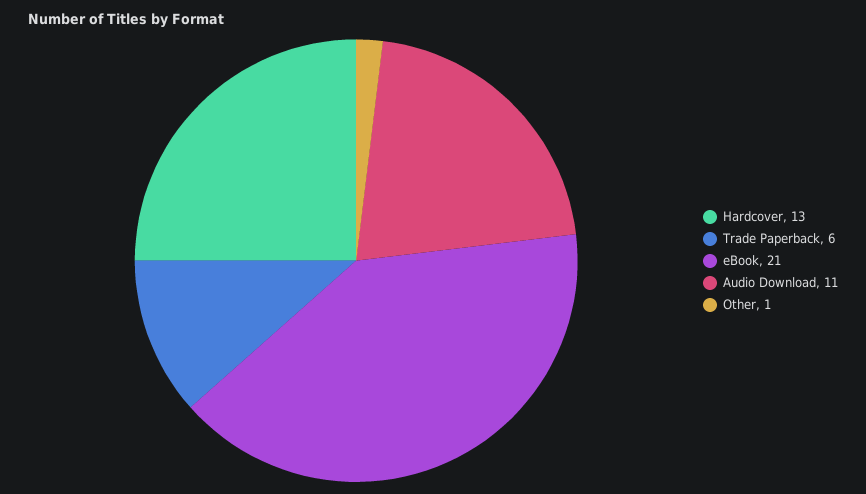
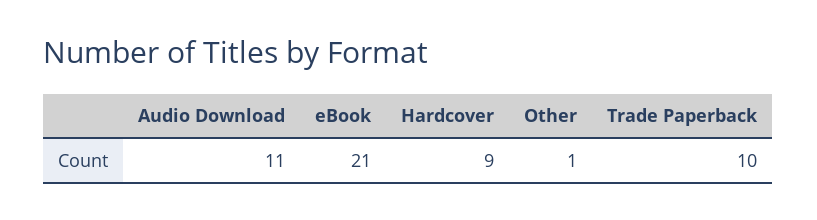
Hardcover: 13 -> 9
Trade Paperback: 6 -> 10

